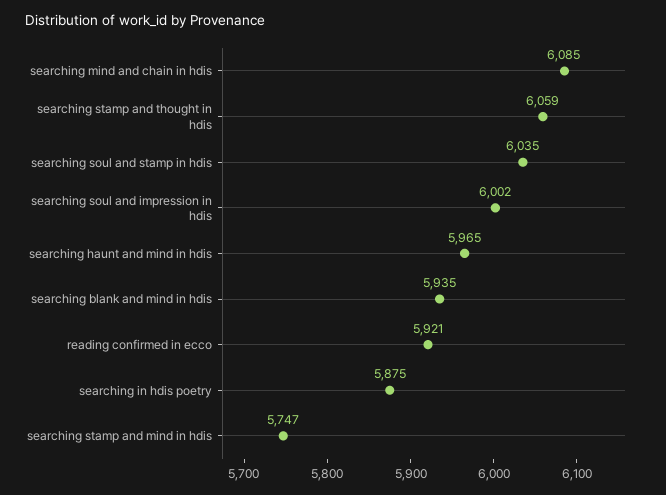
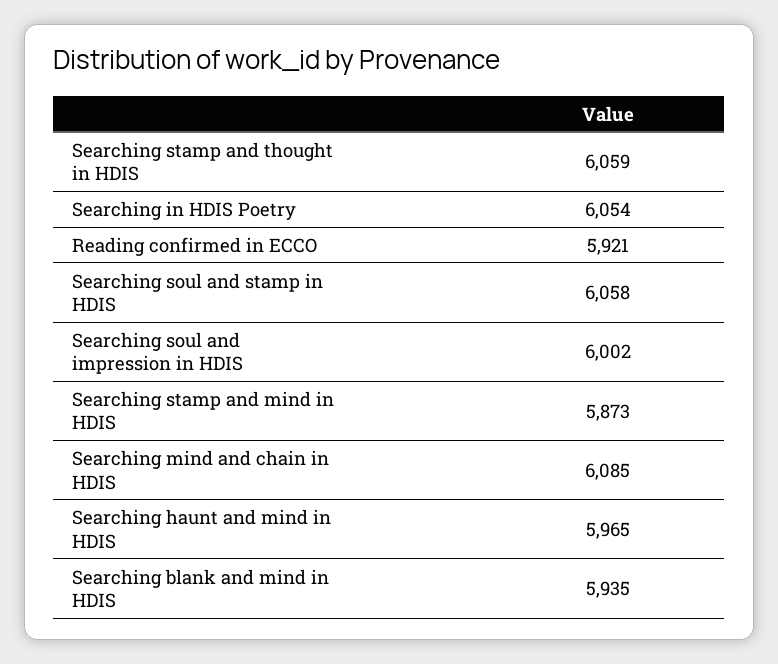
searching soul and stamp in hdis: 6035 -> 6058
searching in hdis poetry: 5875 -> 6054
searching stamp and mind in hdis: 5747 -> 5873

